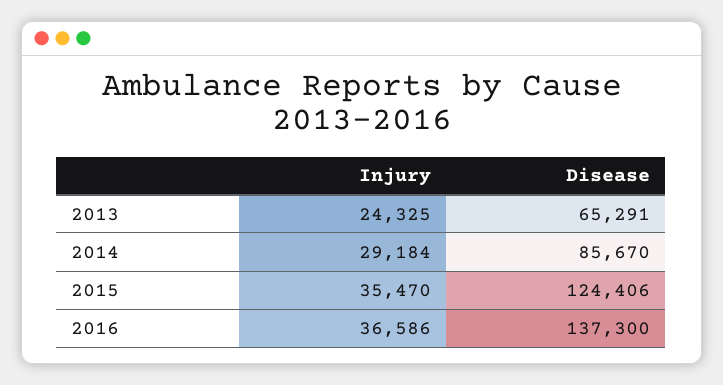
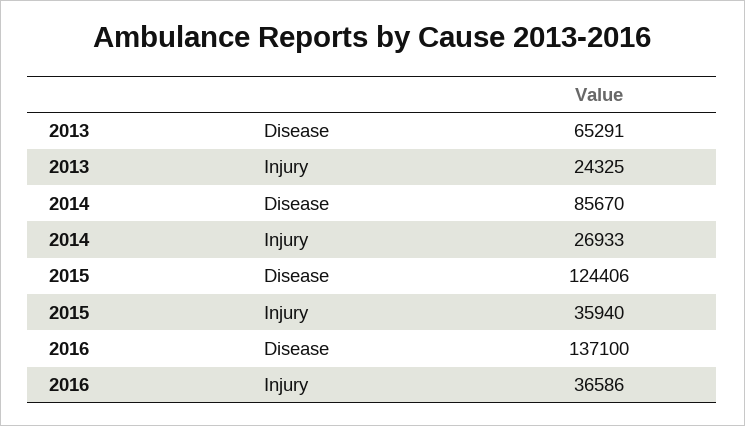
Injury, 2014: 29184 -> 26933
Injury, 2015: 35470 -> 35940
Disease, 2016: 137300 -> 137100

